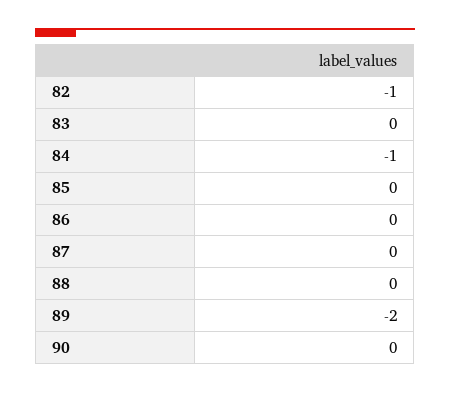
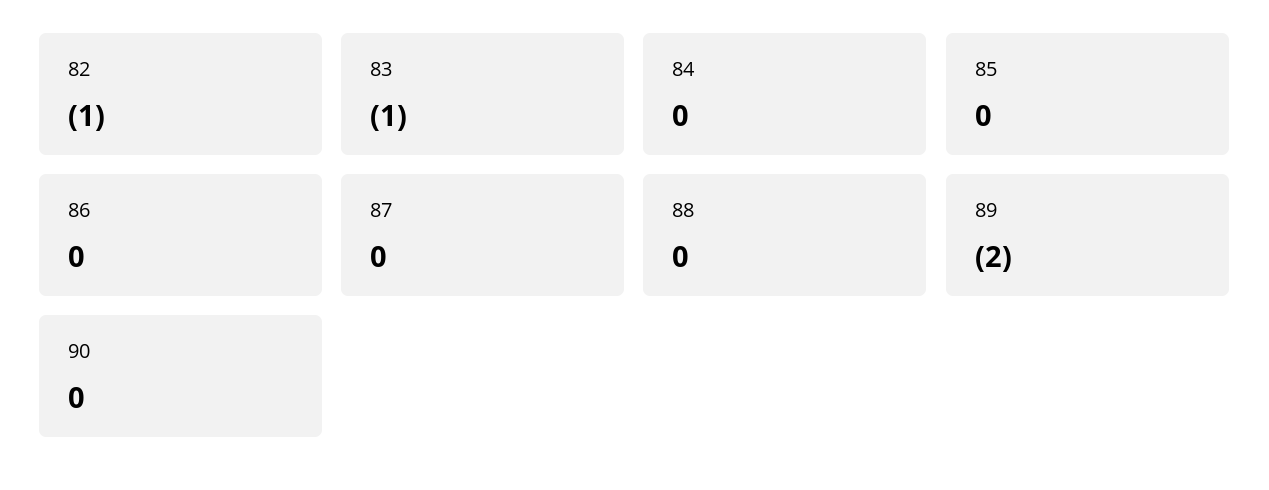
83: 0 -> -1
84: -1 -> 0

